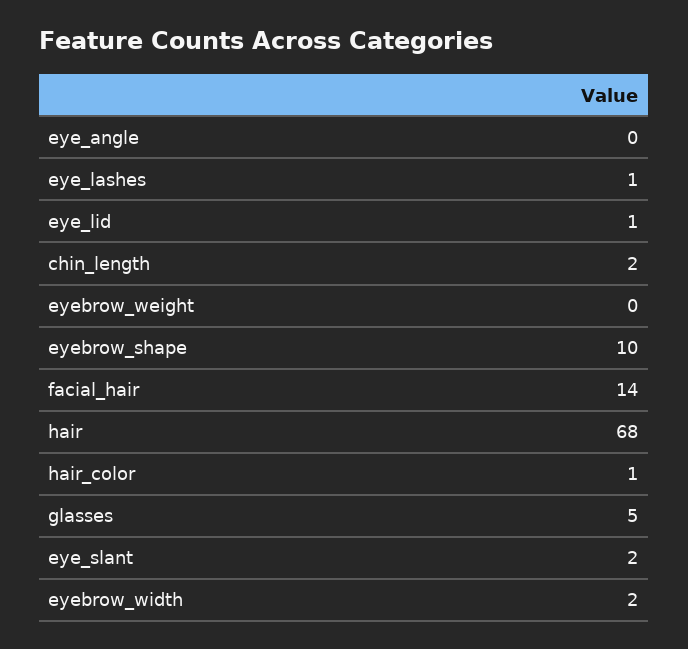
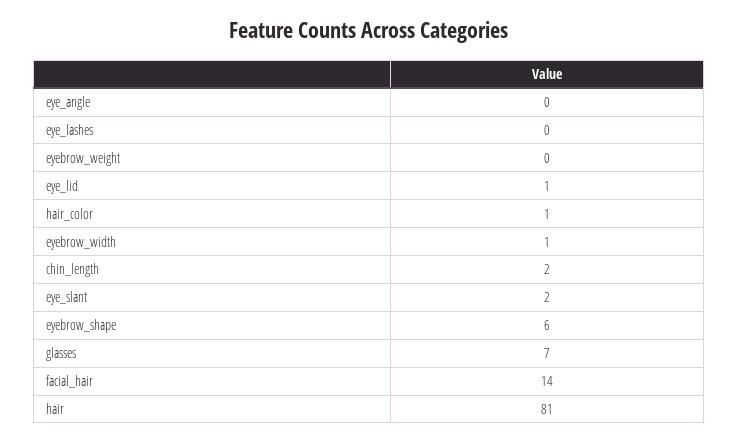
eye_lashes: 1 -> 0
eyebrow_shape: 10 -> 6
hair: 68 -> 81
glasses: 5 -> 7
eyebrow_width: 2 -> 1

